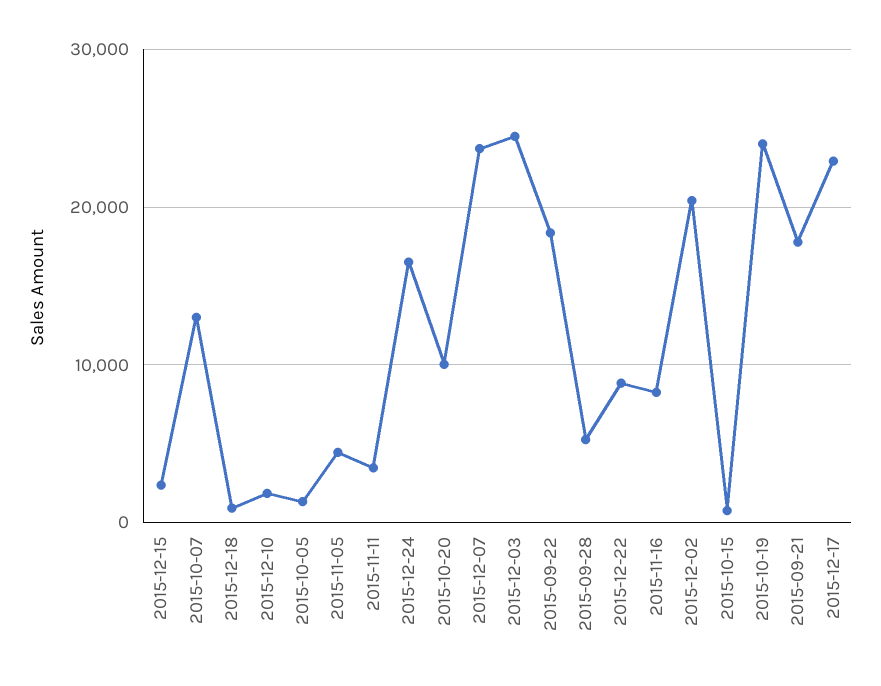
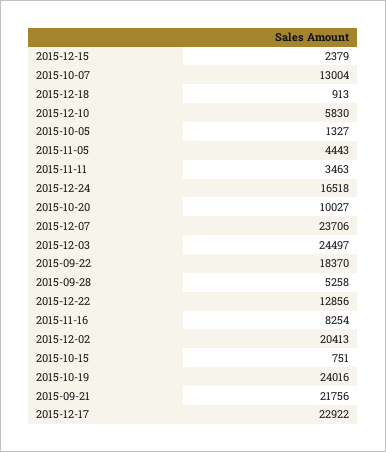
2015-12-10: 2000 -> 5830
2015-12-22: 9000 -> 12856
2015-09-21: 18000 -> 21756

